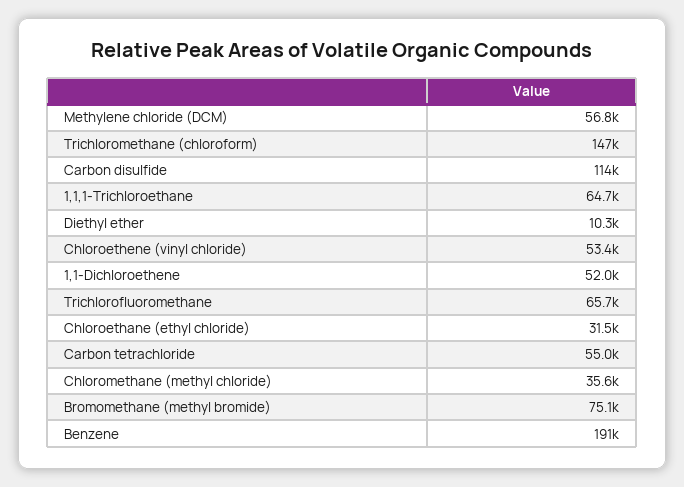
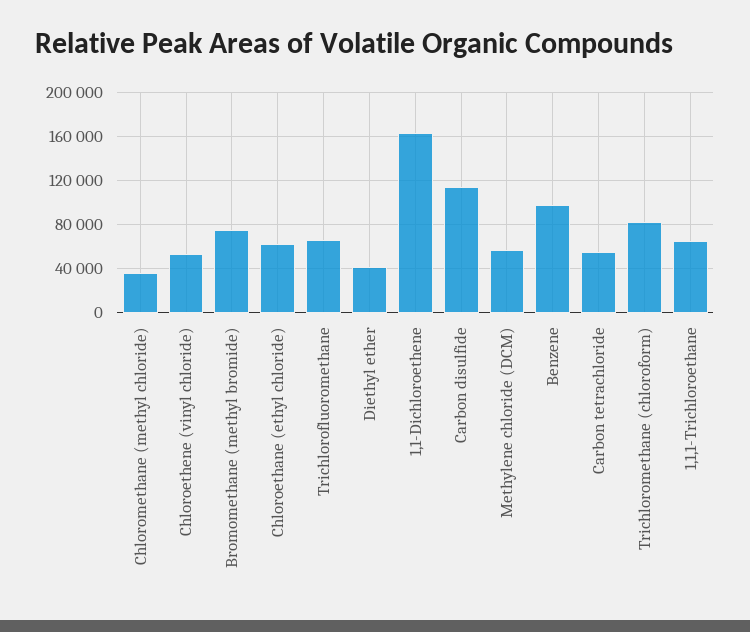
Trichloromethane (chloroform): 147000 -> 80000
Diethyl ether: 10300 -> 40000
1,1-Dichloroethene: 52000 -> 160000
Chloroethane (ethyl chloride): 31500 -> 60000
Benzene: 191000 -> 100000

